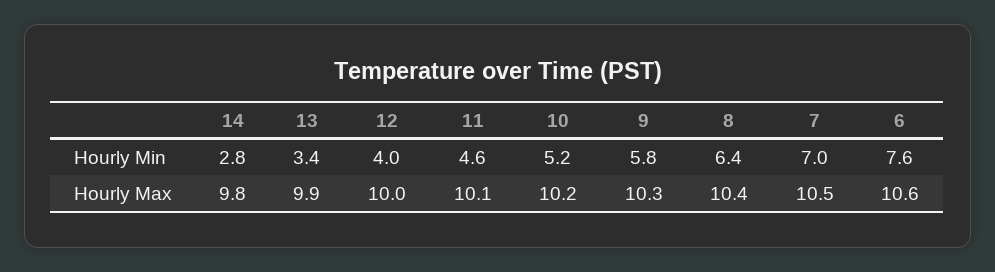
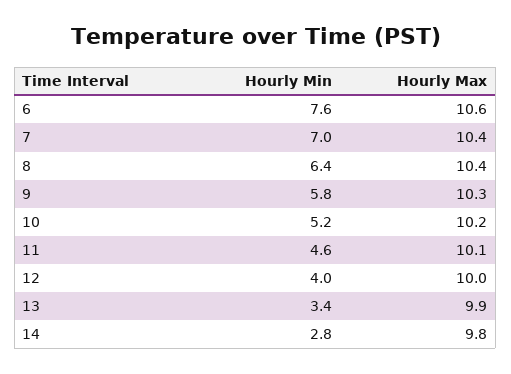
7, Hourly Max: 10.5 -> 10.4

